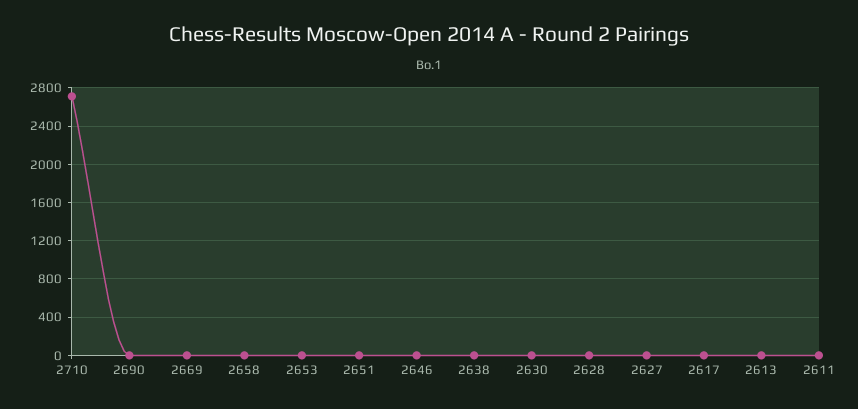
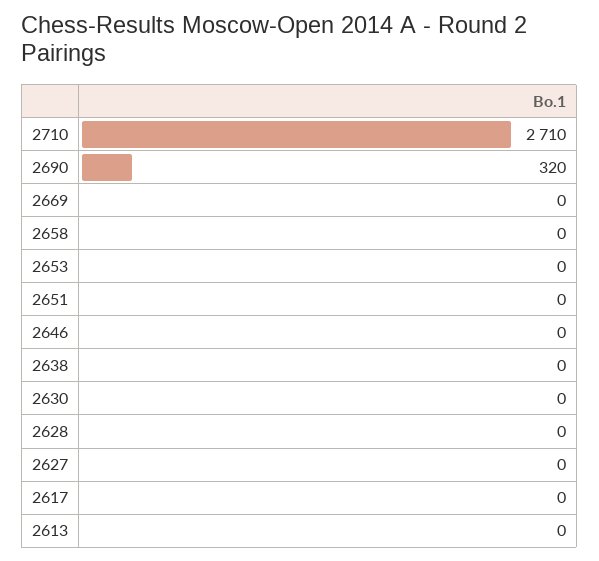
2690: 0 -> 320
2611: 0 -> none

